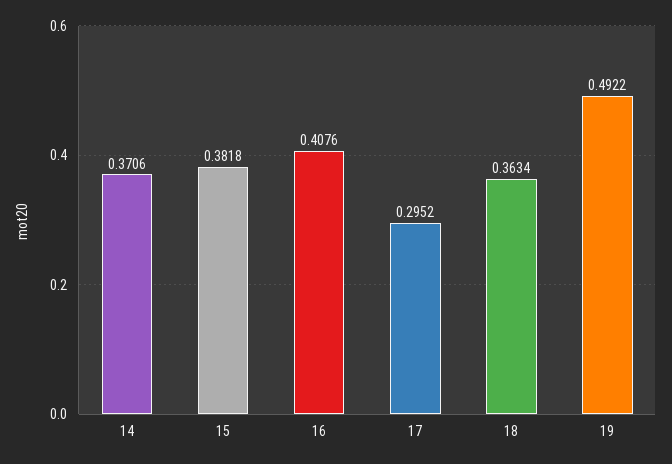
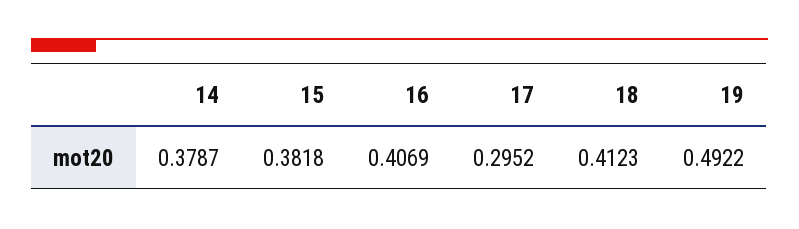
14: 0.3706 -> 0.3787
16: 0.4076 -> 0.4069
18: 0.3634 -> 0.4123

